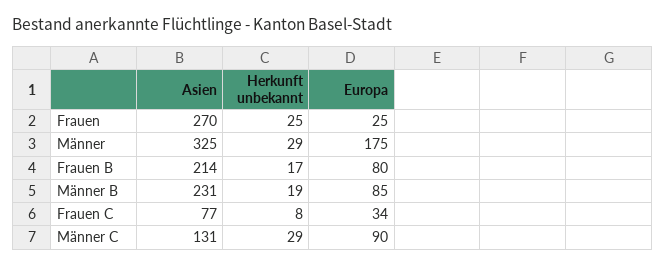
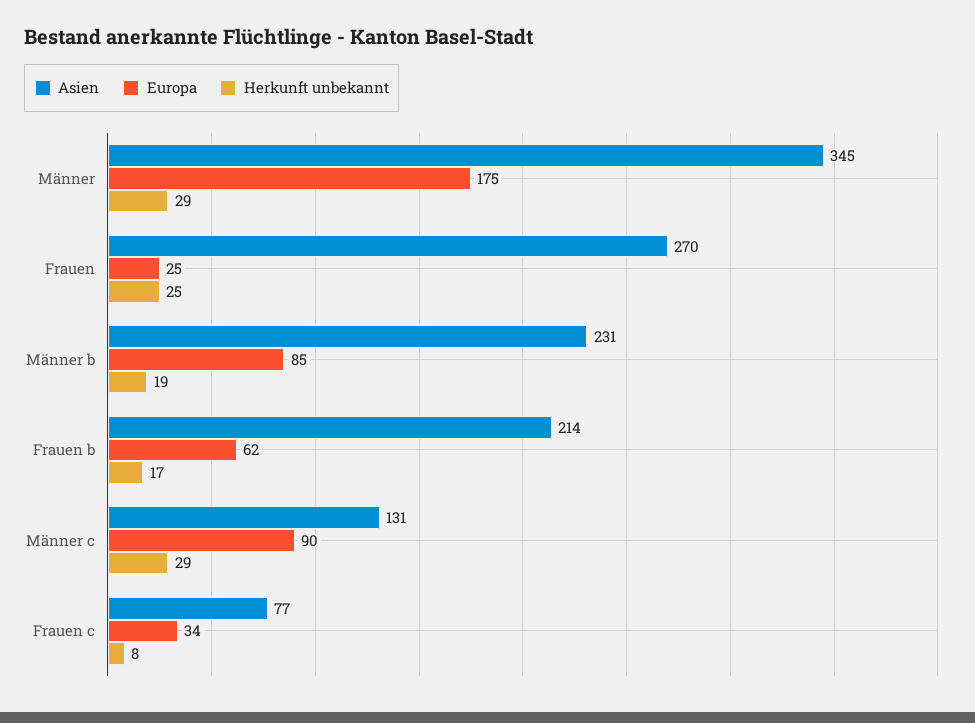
Asien, Männer: 325 -> 345
Europa, Frauen B: 80 -> 62

